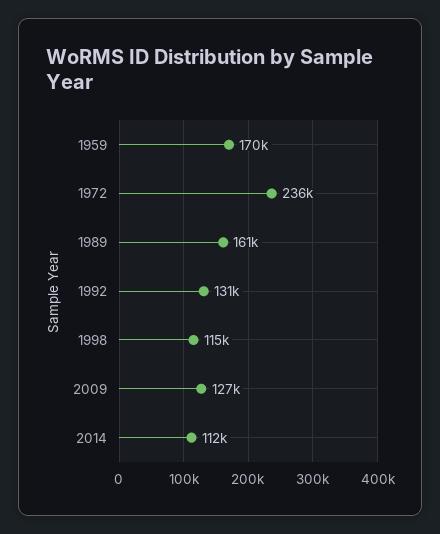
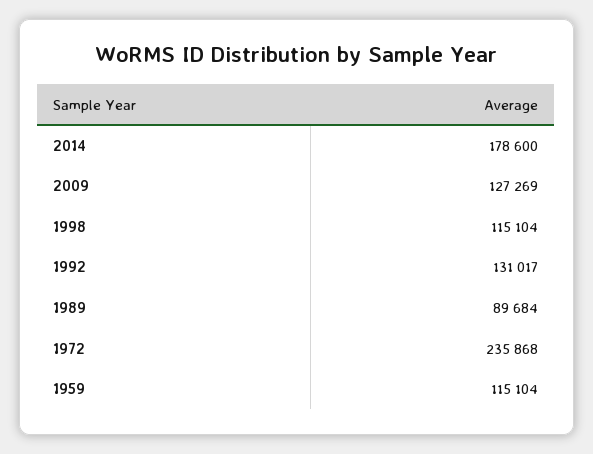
1959: 170000 -> 115104
1989: 161000 -> 89684
2014: 112000 -> 178600

